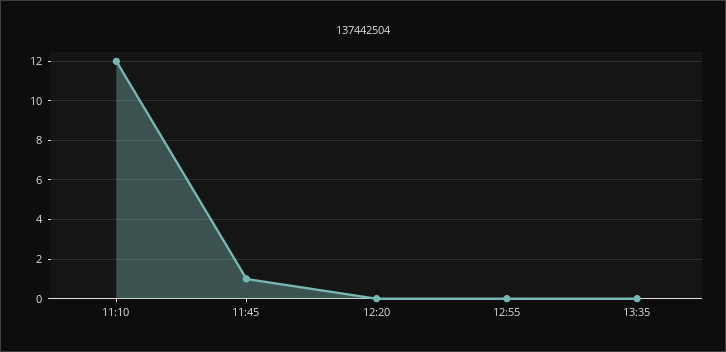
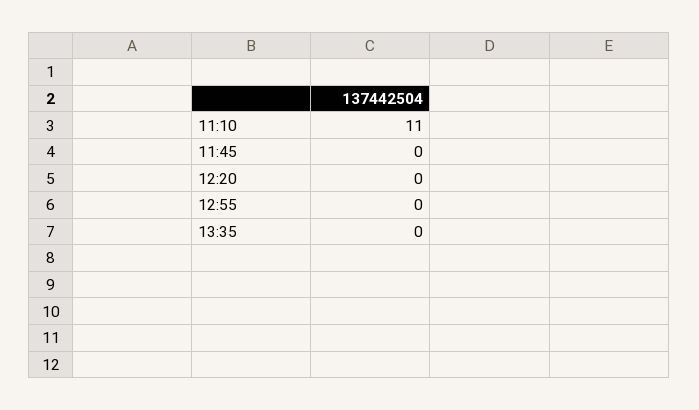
11:10: 12 -> 11
11:45: 1 -> 0

